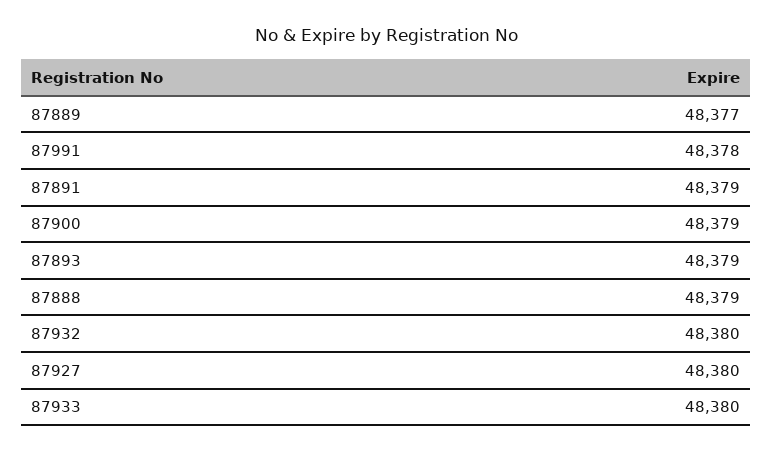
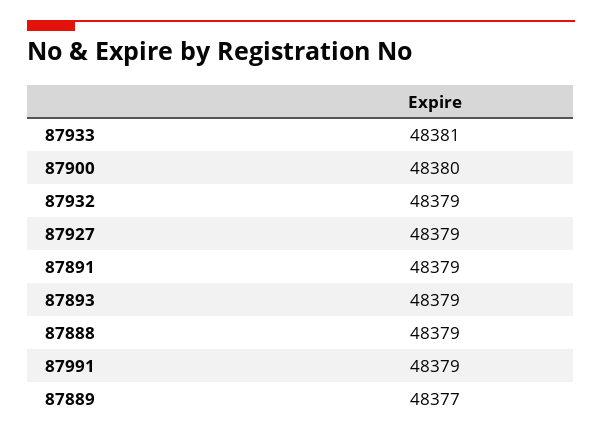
87991: 48378 -> 48379
87900: 48379 -> 48380
87932: 48380 -> 48379
87927: 48380 -> 48379
87933: 48380 -> 48381

